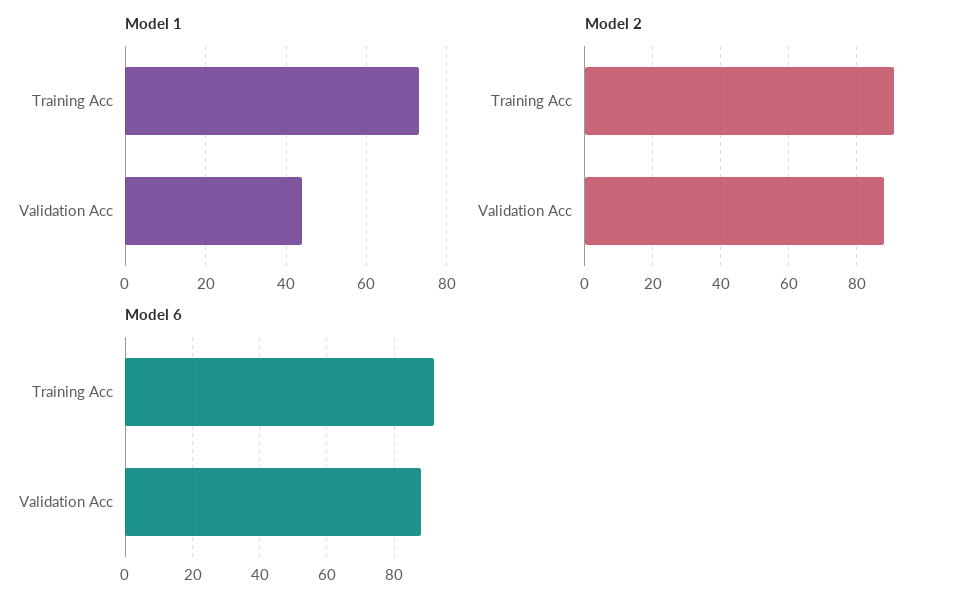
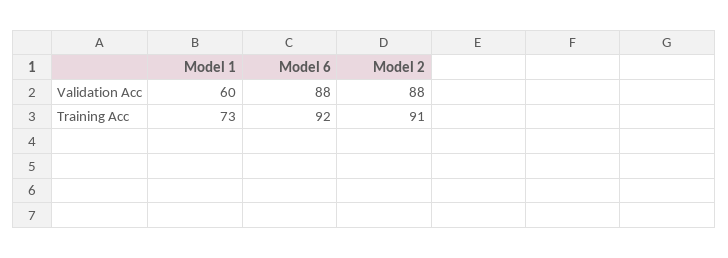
Model 1, Validation Acc: 45 -> 60

